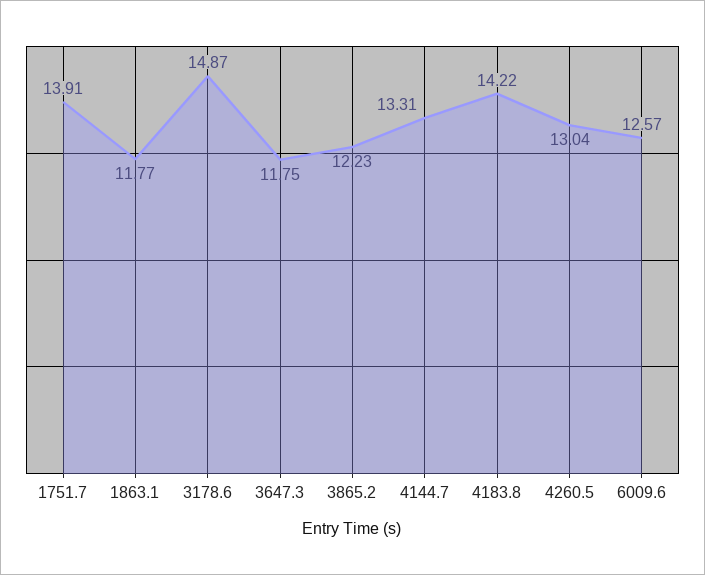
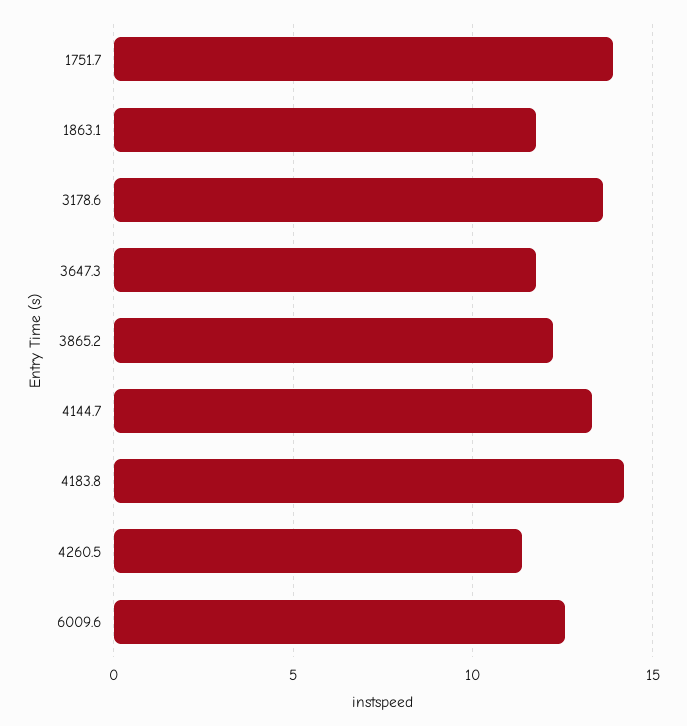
3178.6: 14.87 -> 13.5
4260.5: 13.04 -> 11.5

